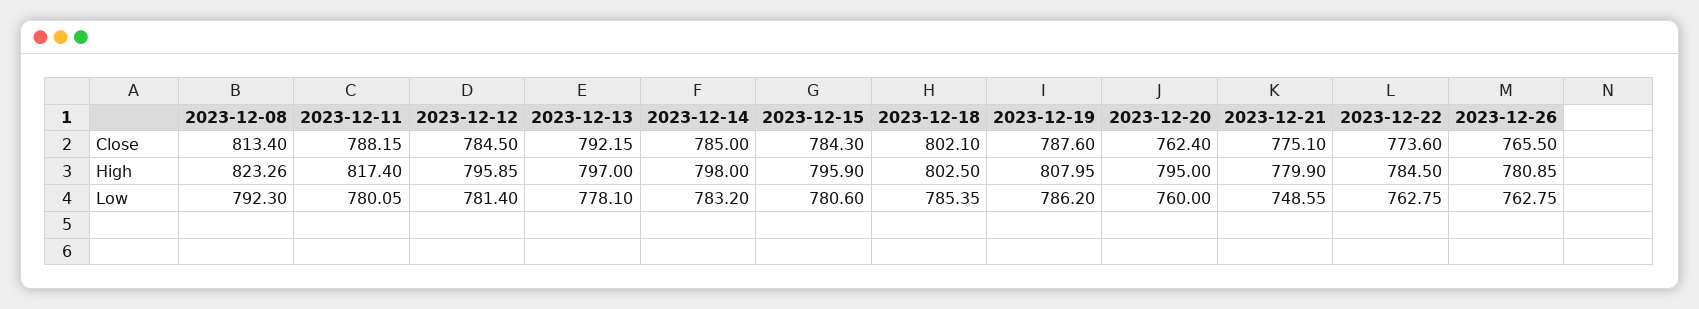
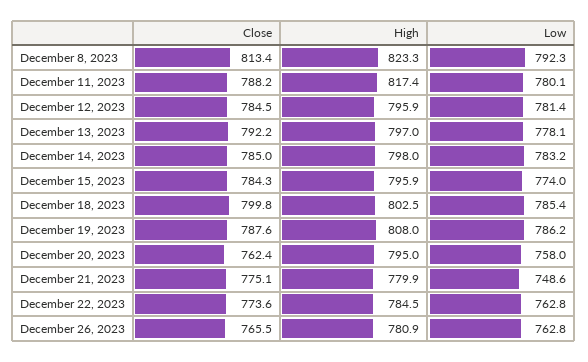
2023-12-18, Close: 802.1 -> 799.8
2023-12-15, Low: 780.6 -> 774
2023-12-20, Low: 760 -> 758

